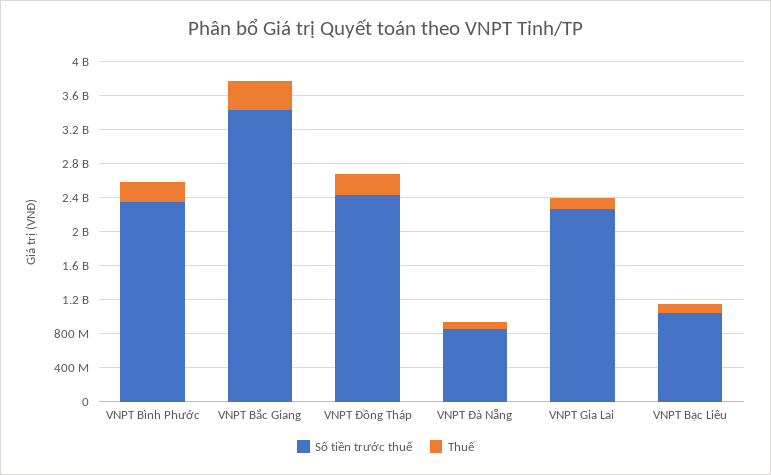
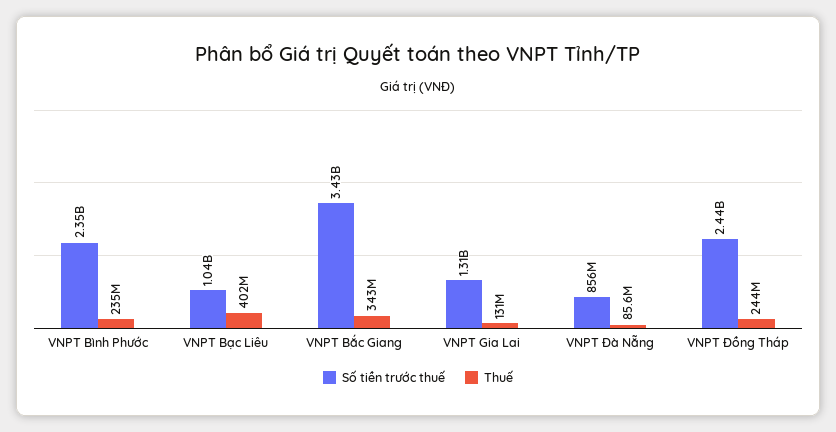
Số tiền trước thuế, VNPT Gia Lai: 2300000000 -> 1310000000
Thuế, VNPT Bạc Liêu: 100000000 -> 402000000

